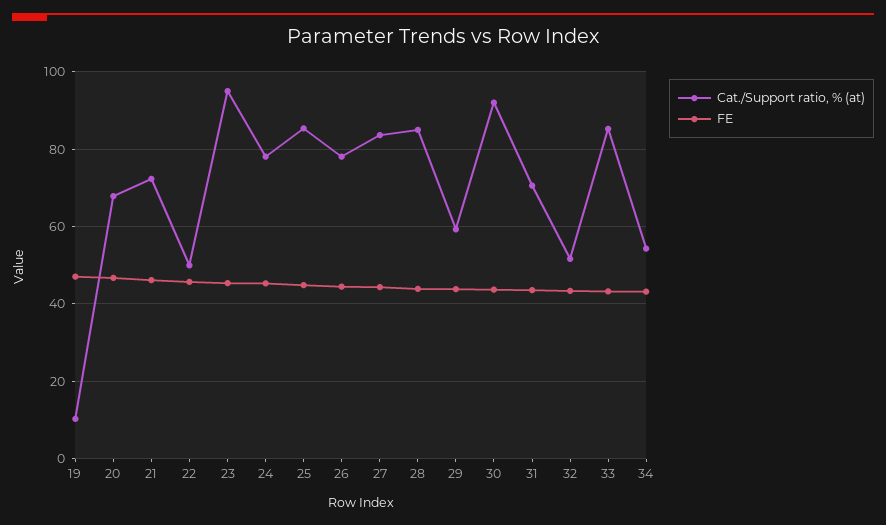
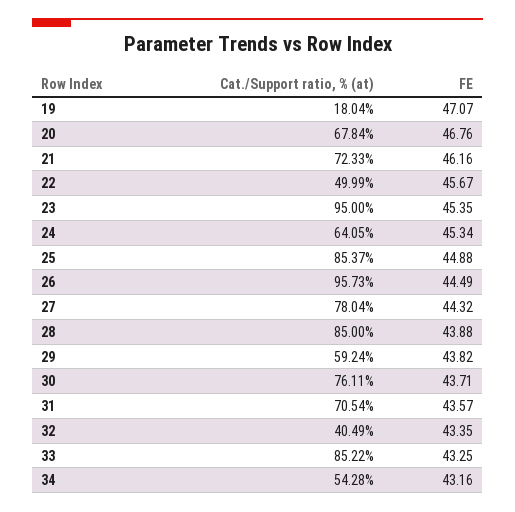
Cat./Support ratio, % (at), 19: 10 -> 18.04
Cat./Support ratio, % (at), 24: 78 -> 64.05
Cat./Support ratio, % (at), 26: 78 -> 95.73
Cat./Support ratio, % (at), 27: 84 -> 78.04
Cat./Support ratio, % (at), 30: 92 -> 76.11
Cat./Support ratio, % (at), 32: 52 -> 40.49

